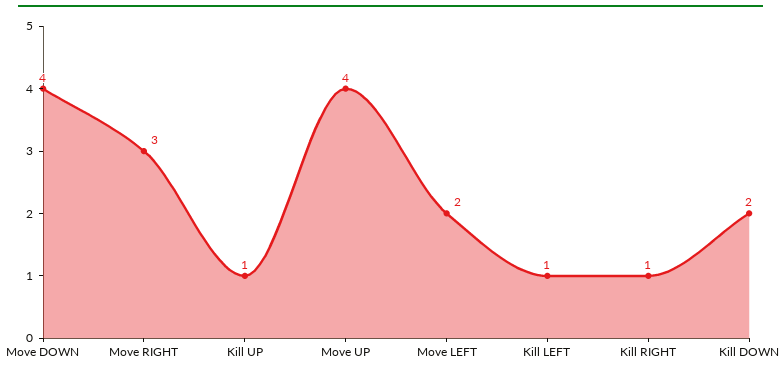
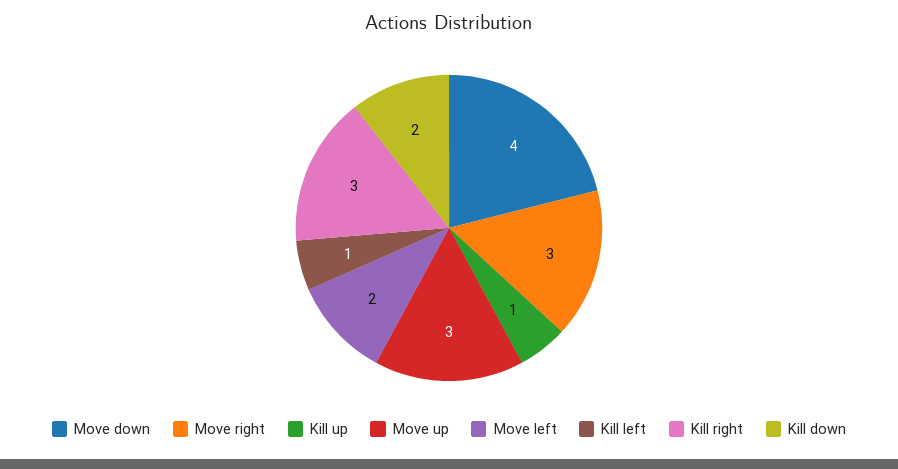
Move UP: 4 -> 3
Kill RIGHT: 1 -> 3

